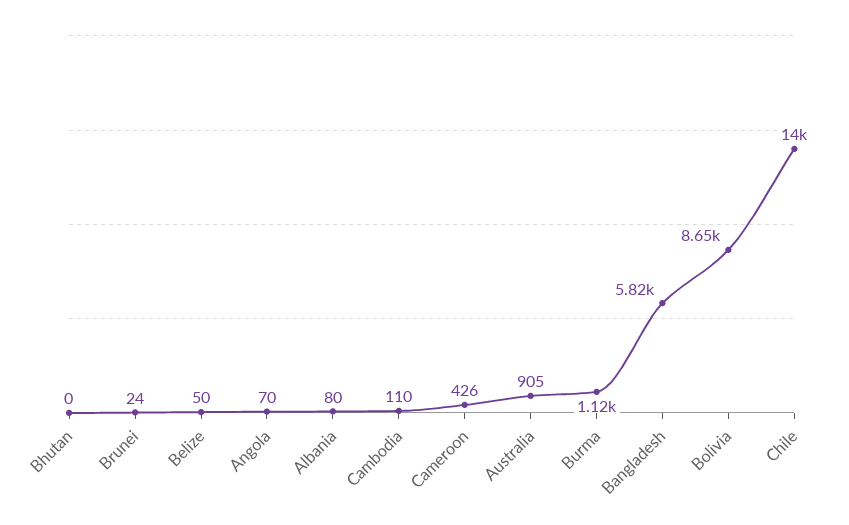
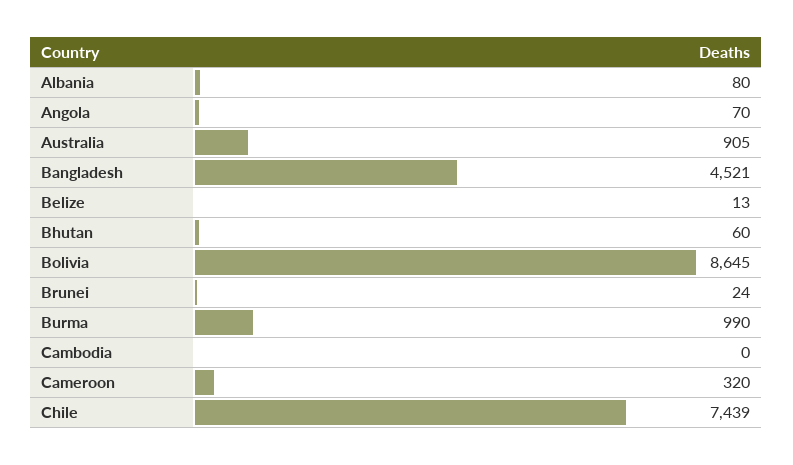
Bhutan: 0 -> 60
Belize: 50 -> 13
Cambodia: 110 -> 0
Cameroon: 426 -> 320
Burma: 1120 -> 990
Bangladesh: 5820 -> 4521
Chile: 14000 -> 7439

